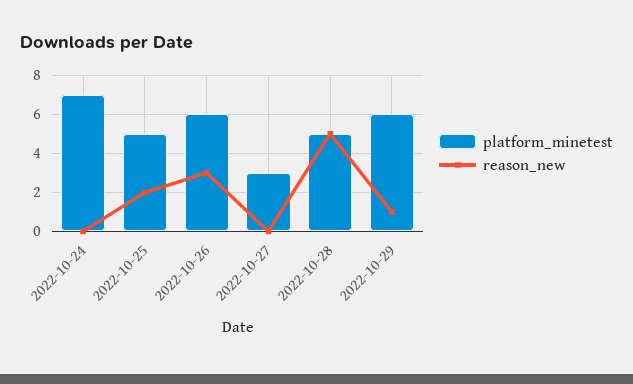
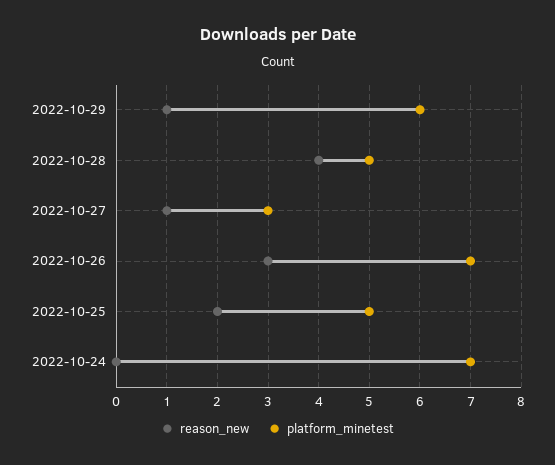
platform_minetest, 2022-10-26: 6 -> 7
reason_new, 2022-10-27: 0 -> 1
reason_new, 2022-10-28: 5 -> 4

